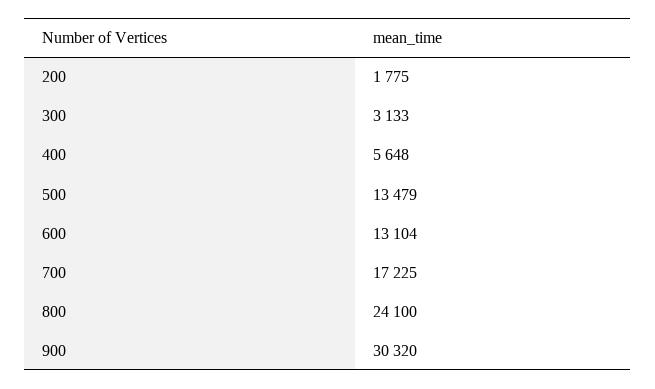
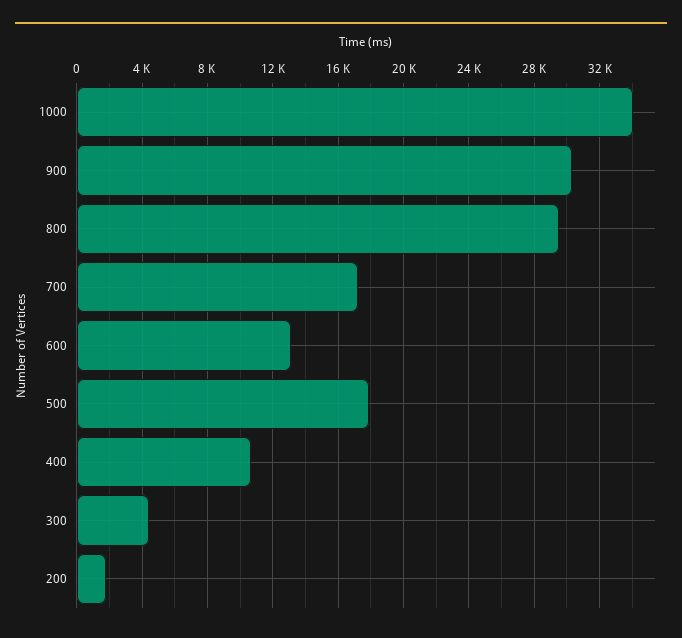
300: 3133 -> 4500
400: 5648 -> 10500
500: 13479 -> 18000
800: 24100 -> 29500
1000: none -> 34000

